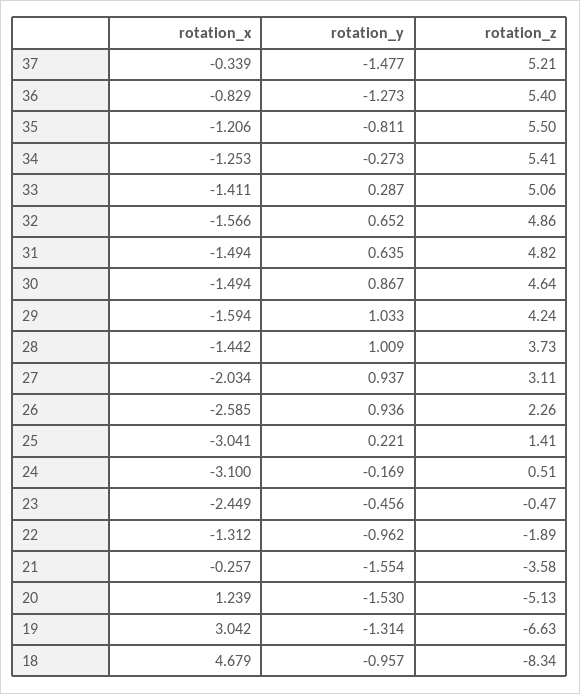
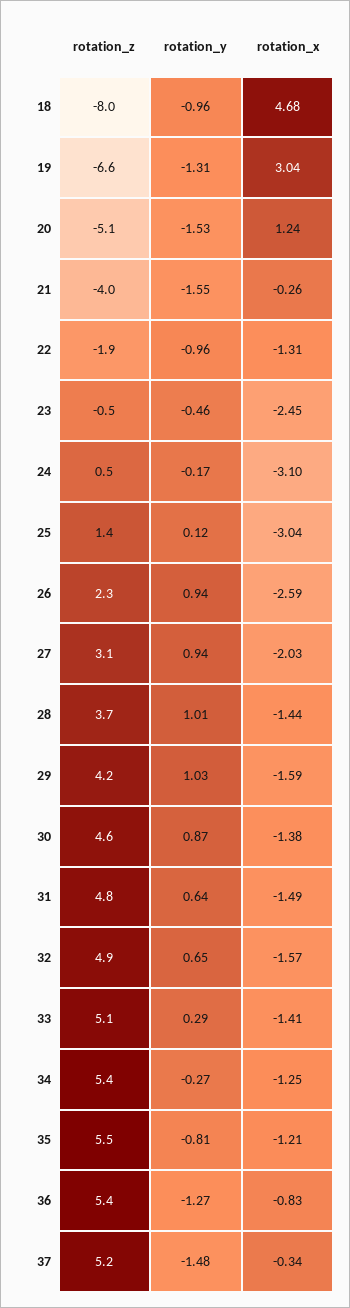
rotation_x, 30: -1.494 -> -1.38
rotation_y, 25: 0.221 -> 0.12
rotation_z, 21: -3.58 -> -4
rotation_z, 18: -8.34 -> -8

